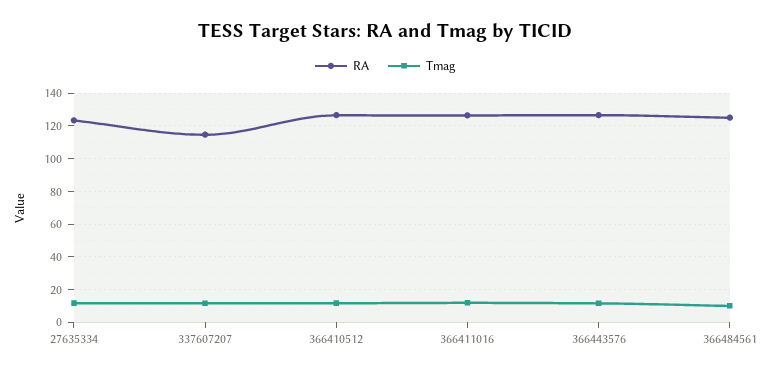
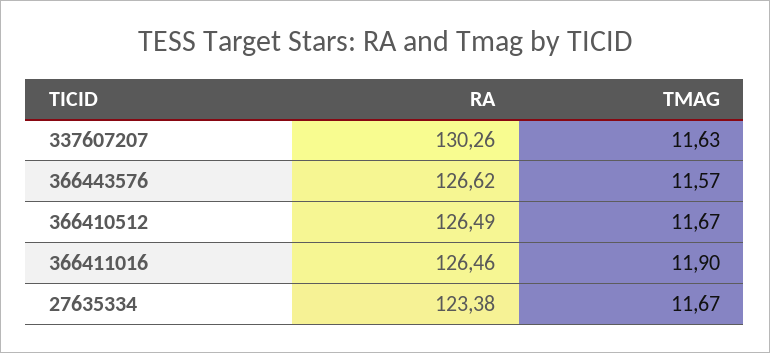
RA, 337607207: 115 -> 130.26
RA, 366484561: 125 -> none
Tmag, 366484561: 10 -> none

